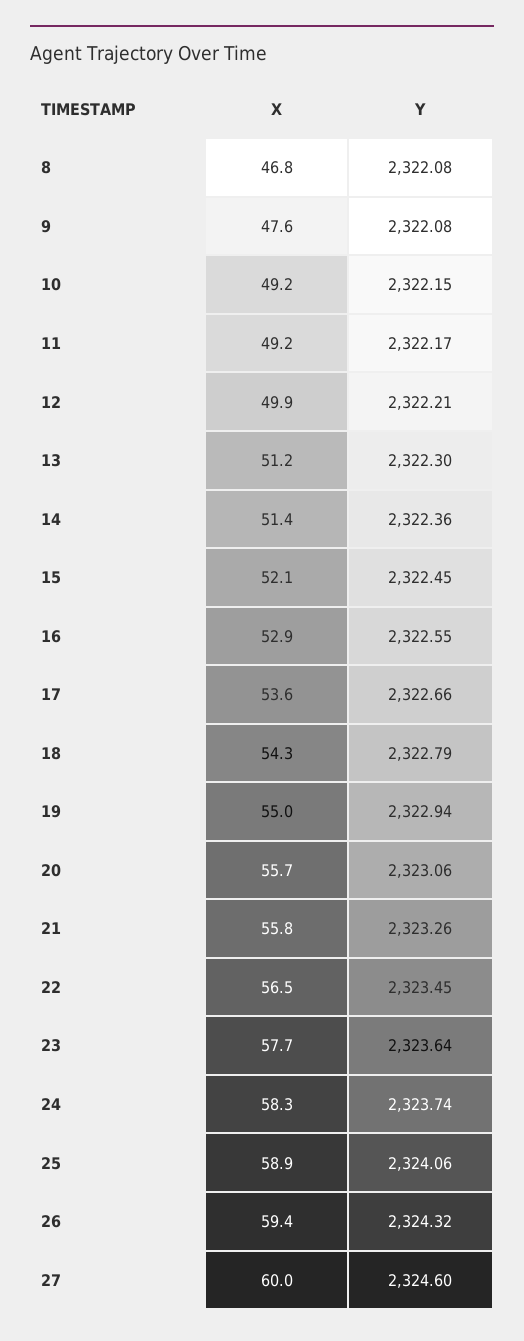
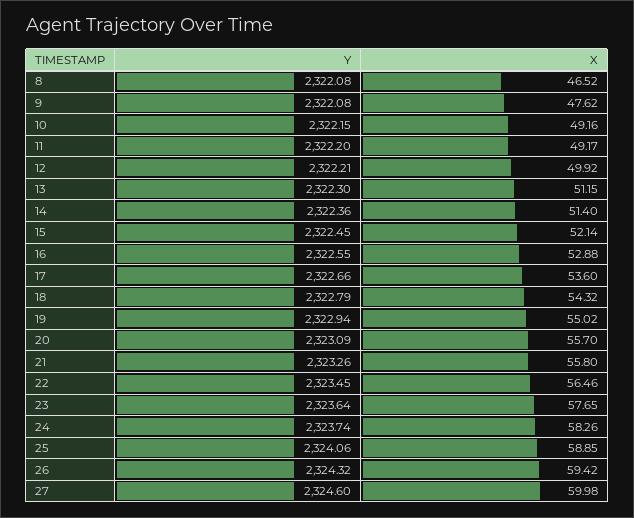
X, 8: 46.8 -> 46.52
Y, 11: 2322.17 -> 2322.2
Y, 20: 2323.06 -> 2323.09

